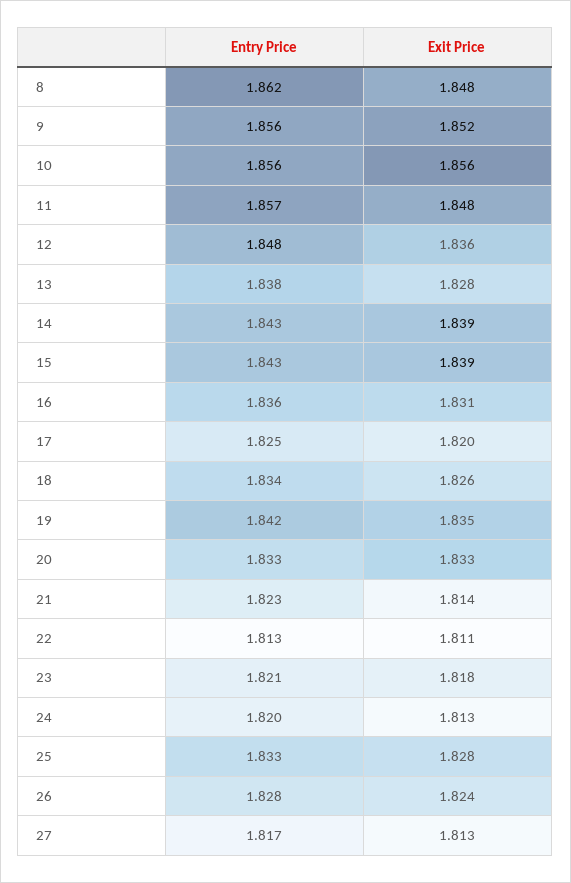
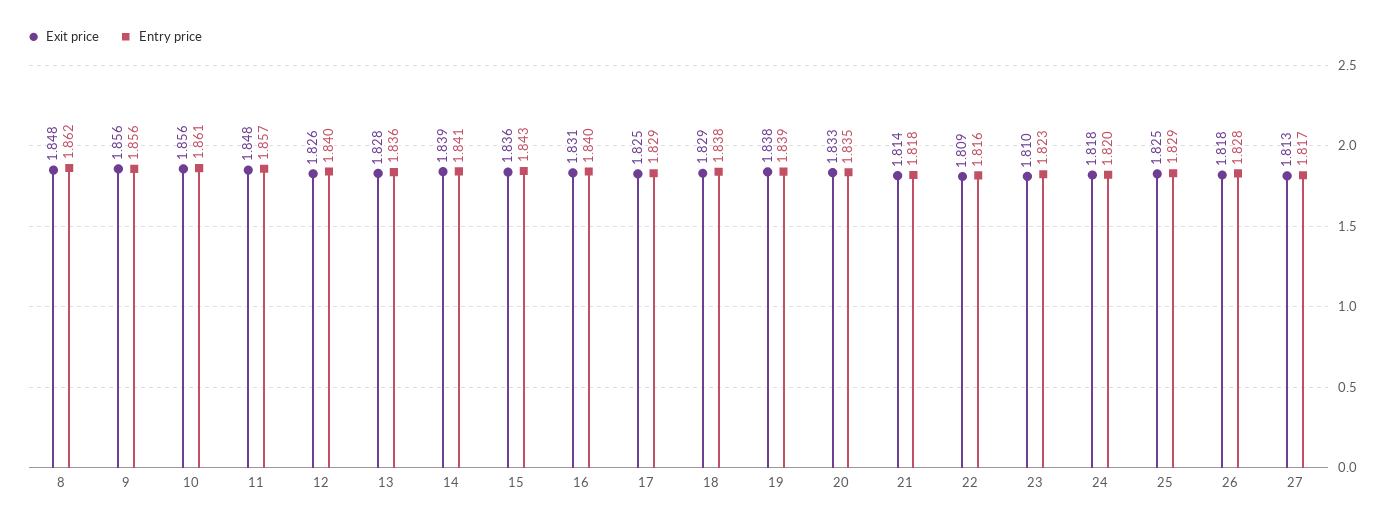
Exit Price, 9: 1.852 -> 1.856
Entry Price, 10: 1.856 -> 1.861
Entry Price, 12: 1.848 -> 1.84
Exit Price, 12: 1.836 -> 1.826
Entry Price, 13: 1.838 -> 1.836
Entry Price, 14: 1.843 -> 1.841
Exit Price, 15: 1.839 -> 1.836
Entry Price, 16: 1.836 -> 1.84
Entry Price, 17: 1.825 -> 1.829
Exit Price, 17: 1.82 -> 1.825
Entry Price, 18: 1.834 -> 1.838
Exit Price, 18: 1.826 -> 1.829
Entry Price, 19: 1.842 -> 1.839
Exit Price, 19: 1.835 -> 1.838
Entry Price, 20: 1.833 -> 1.835
Entry Price, 21: 1.823 -> 1.818
Entry Price, 22: 1.813 -> 1.816
Exit Price, 22: 1.811 -> 1.809
Entry Price, 23: 1.821 -> 1.823
Exit Price, 23: 1.818 -> 1.81
Exit Price, 24: 1.813 -> 1.818
Entry Price, 25: 1.833 -> 1.829
Exit Price, 25: 1.828 -> 1.825
Exit Price, 26: 1.824 -> 1.818

